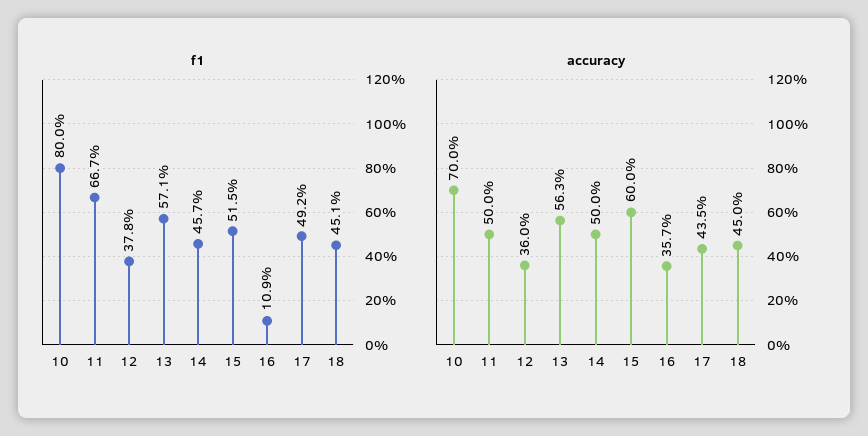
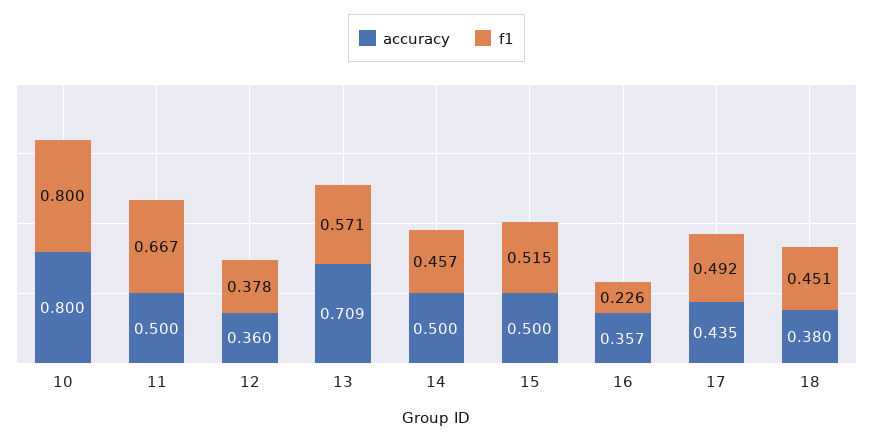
f1, 16: 0.109 -> 0.226
accuracy, 10: 0.7 -> 0.8
accuracy, 13: 0.563 -> 0.709
accuracy, 15: 0.6 -> 0.5
accuracy, 18: 0.45 -> 0.38

